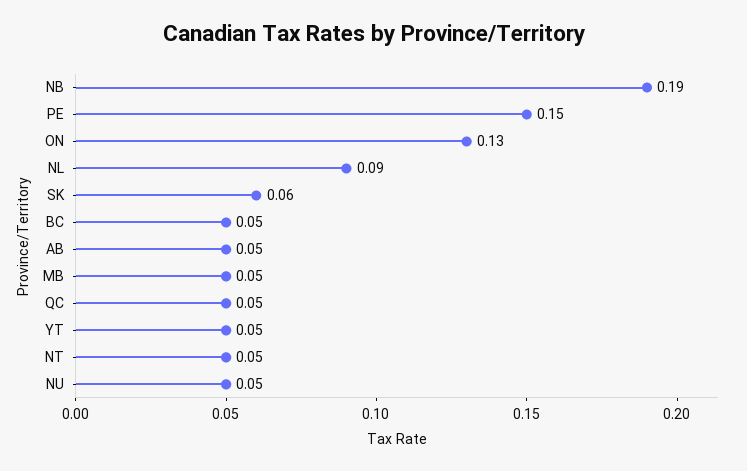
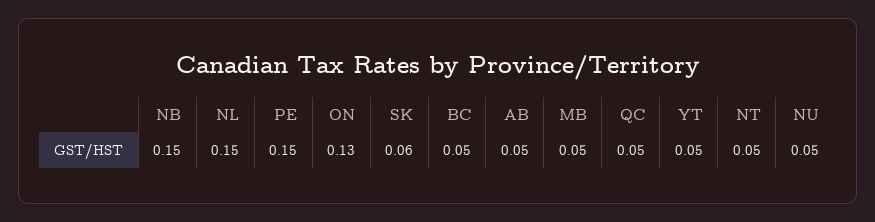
NB: 0.19 -> 0.15
NL: 0.09 -> 0.15

